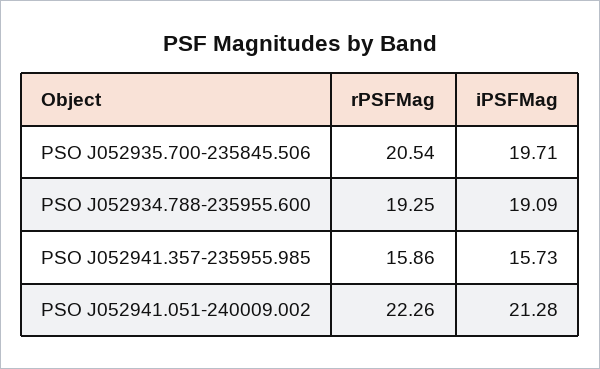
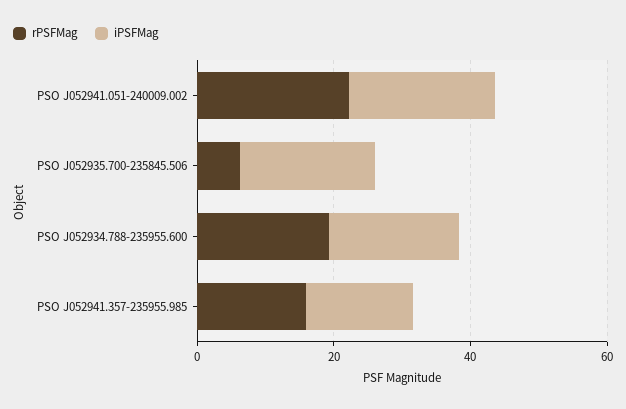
rPSFMag, PSO J052935.700-235845.506: 20.54 -> 5

